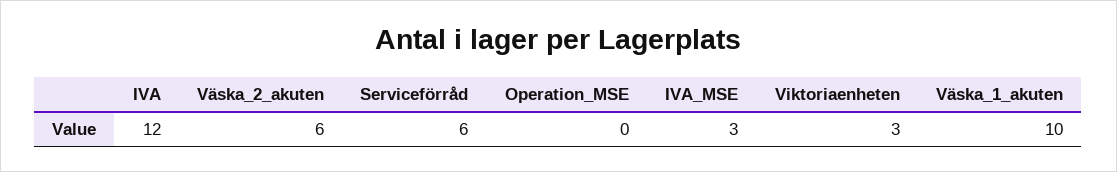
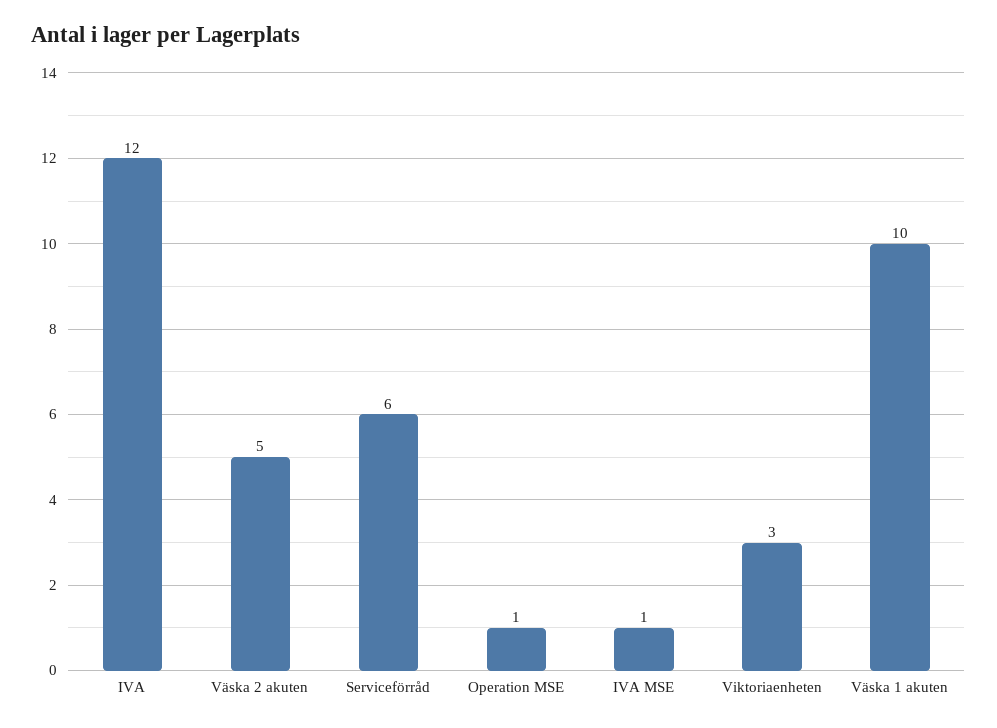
Väska_2_akuten: 6 -> 5
Operation_MSE: 0 -> 1
IVA_MSE: 3 -> 1

